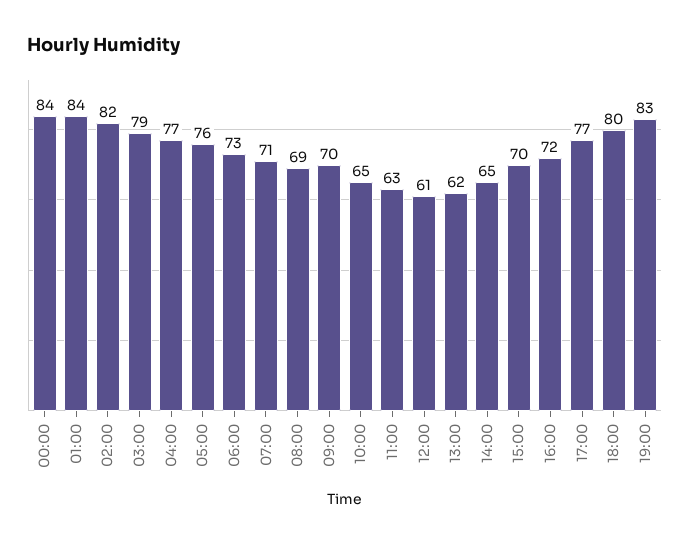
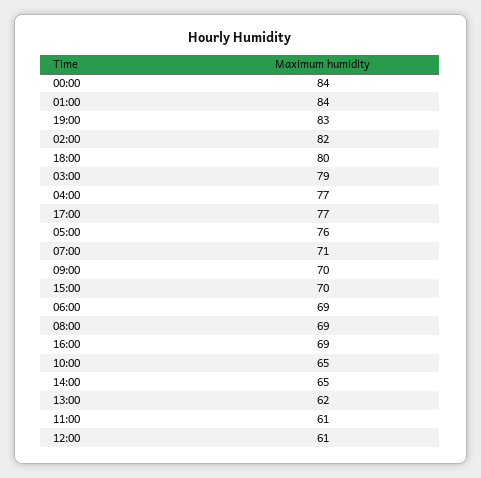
06:00: 73 -> 69
11:00: 63 -> 61
16:00: 72 -> 69

